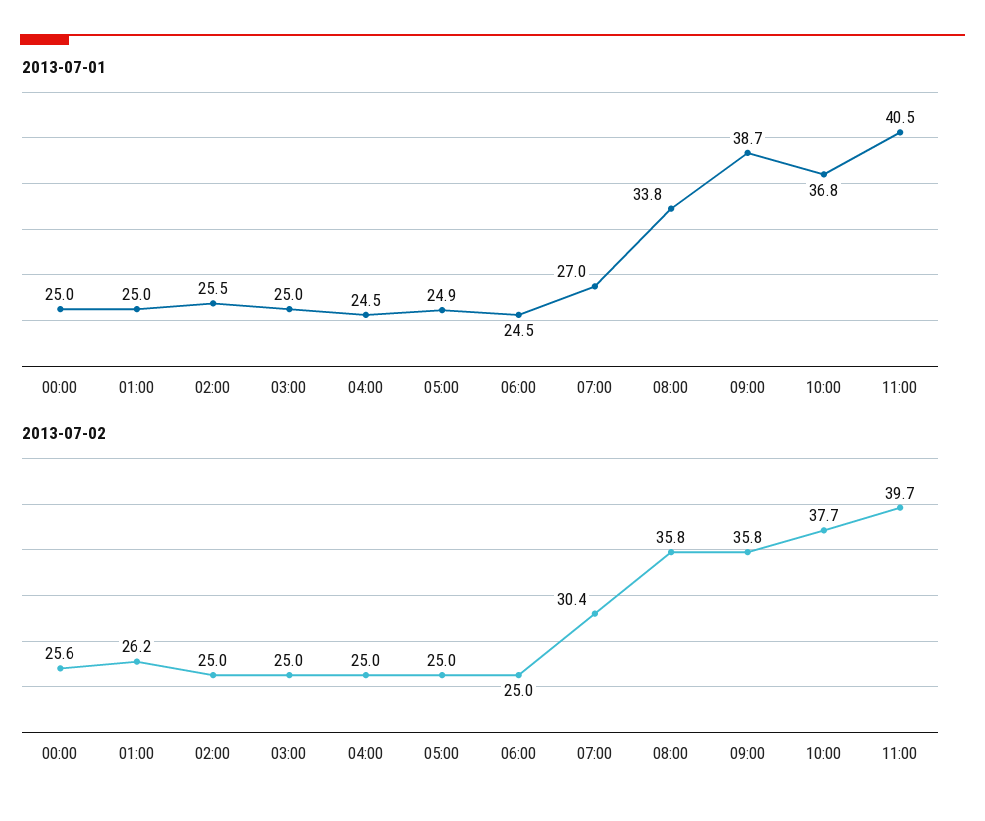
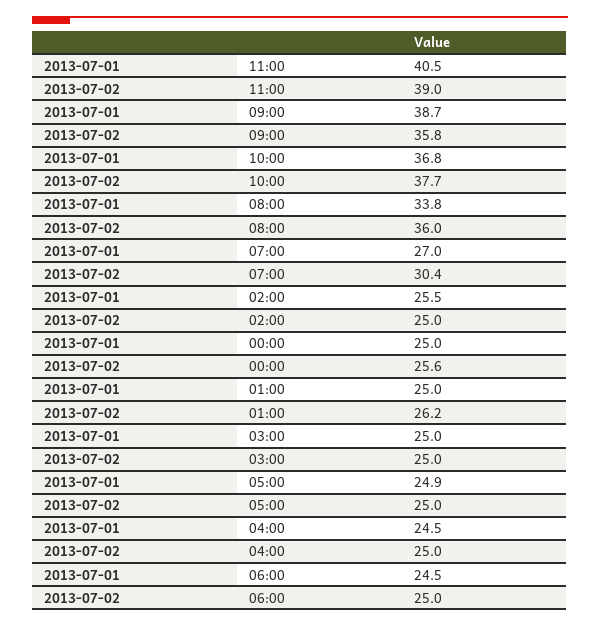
2013-07-02, 08:00: 35.8 -> 36
2013-07-02, 11:00: 39.7 -> 39

